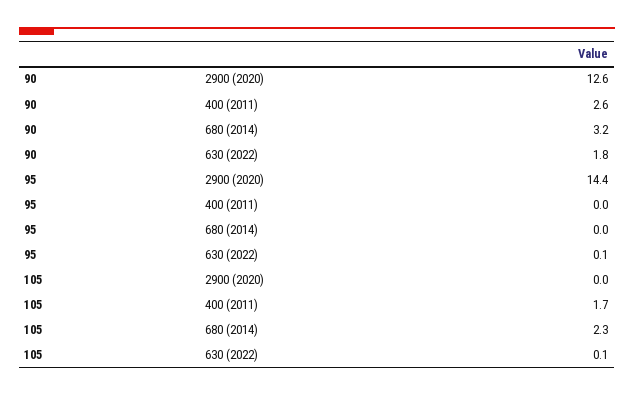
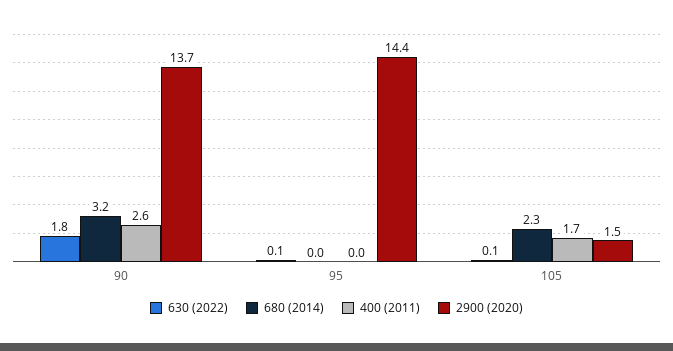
2900 (2020), 90: 12.6 -> 13.7
2900 (2020), 105: 0 -> 1.5

